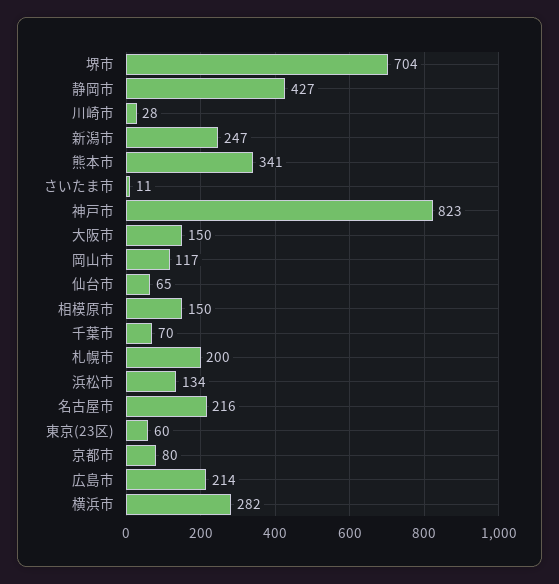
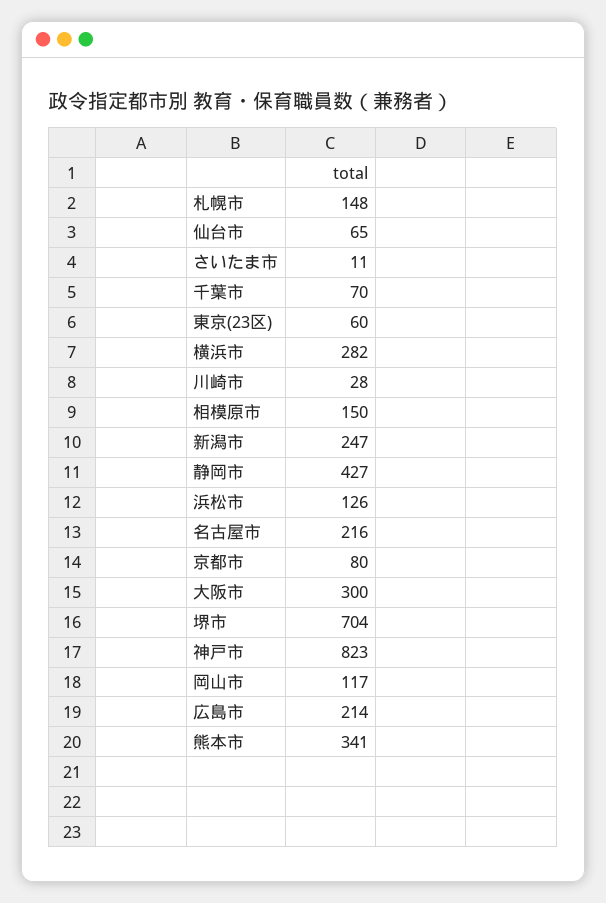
大阪市: 150 -> 300
札幌市: 200 -> 148
浜松市: 134 -> 126

